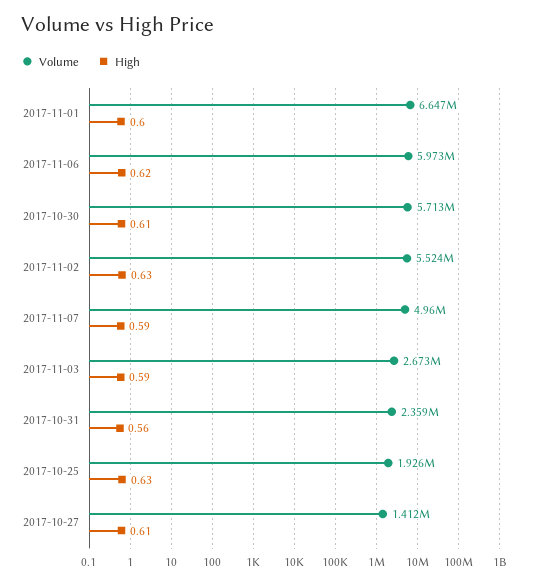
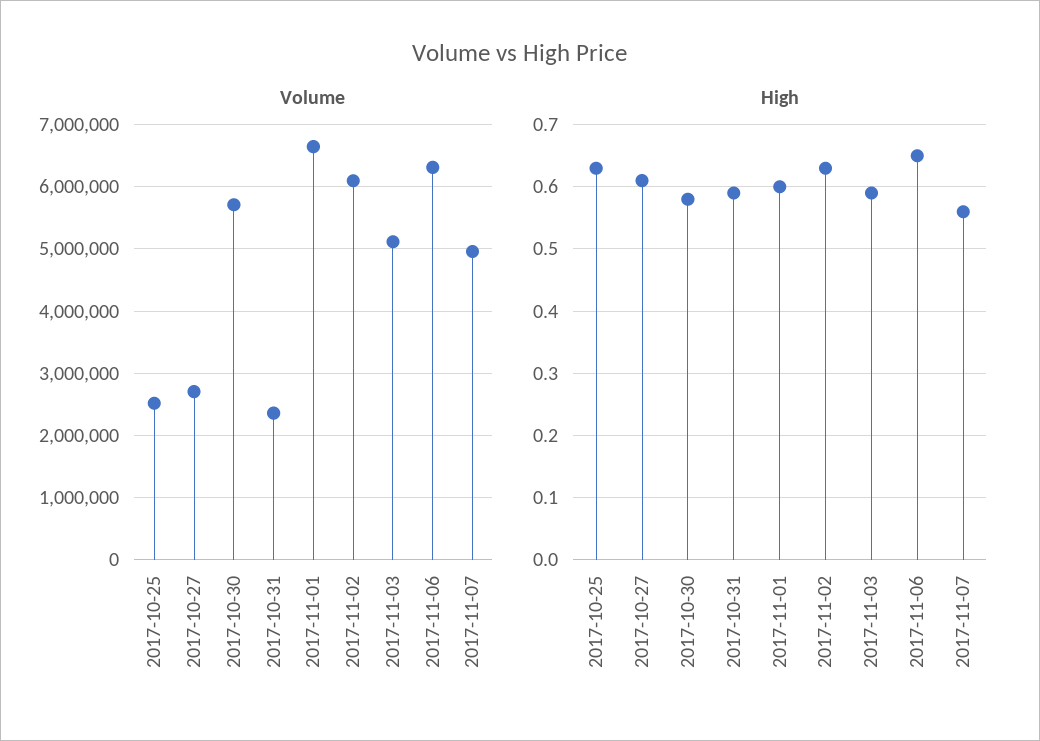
Volume, 2017-11-06: 5973000 -> 6300000
High, 2017-11-06: 0.62 -> 0.65
High, 2017-10-30: 0.61 -> 0.58
Volume, 2017-11-02: 5524000 -> 6100000
High, 2017-11-07: 0.59 -> 0.56
Volume, 2017-11-03: 2673000 -> 5100000
High, 2017-10-31: 0.56 -> 0.59
Volume, 2017-10-25: 1926000 -> 2500000
Volume, 2017-10-27: 1412000 -> 2700000

